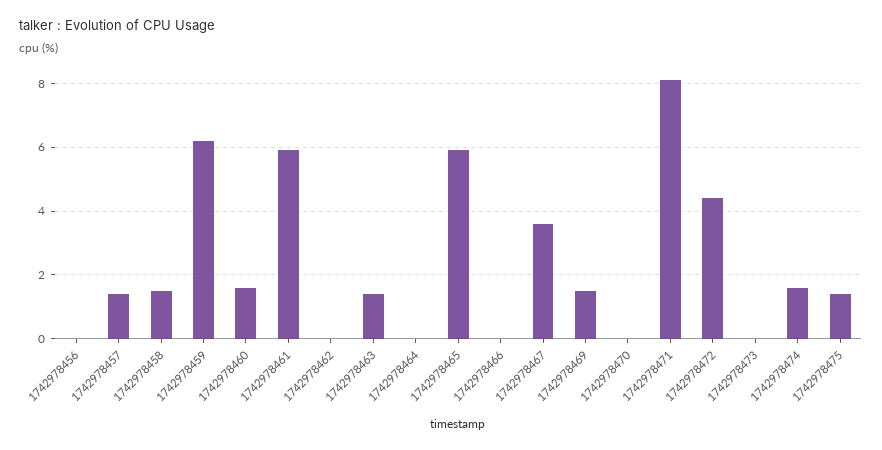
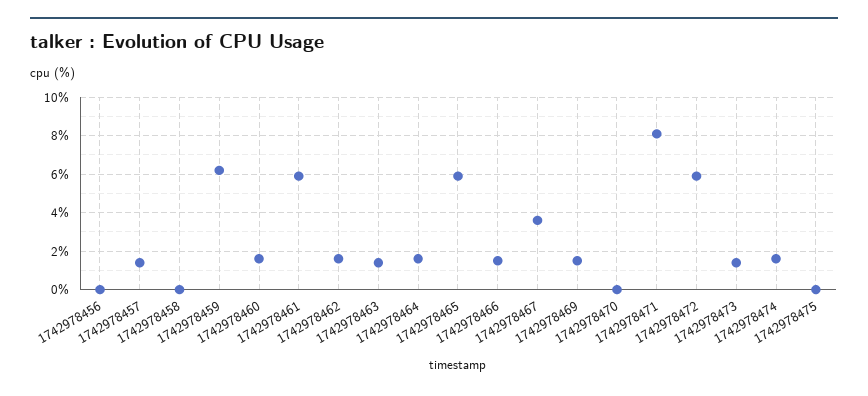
1742978458: 1.5 -> 0
1742978462: 0 -> 1.5
1742978464: 0 -> 1.5
1742978466: 0 -> 1.5
1742978472: 4.5 -> 6
1742978473: 0 -> 1.5
1742978475: 1.5 -> 0

